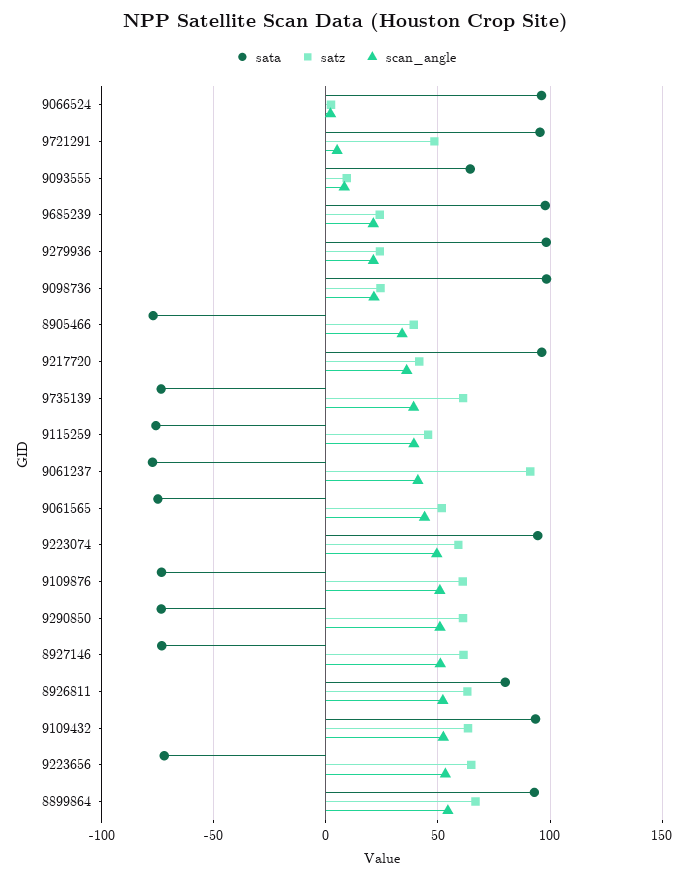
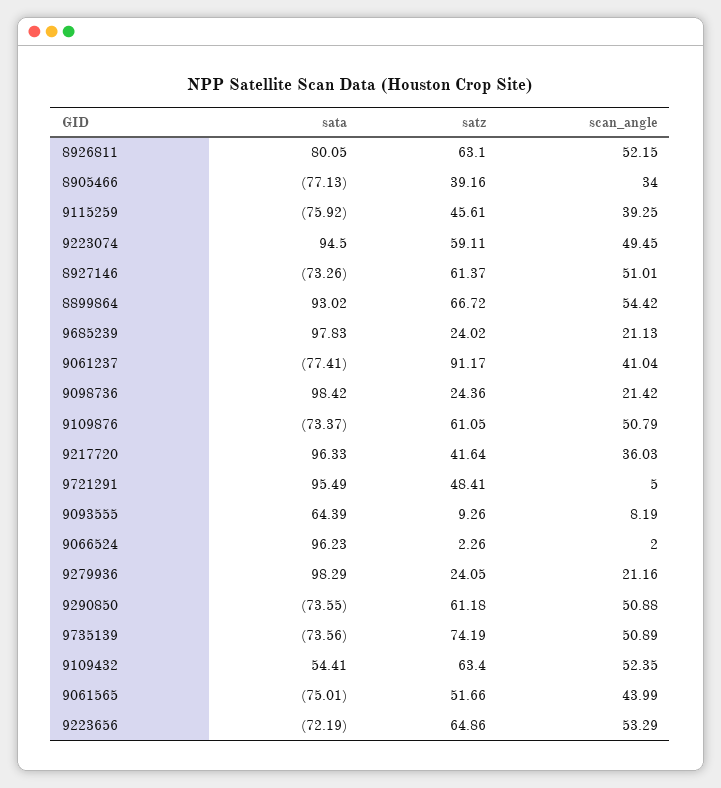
satz, 9735139: 60 -> 74.19
scan_angle, 9735139: 40 -> 50.89
sata, 9109432: 95 -> 54.41

